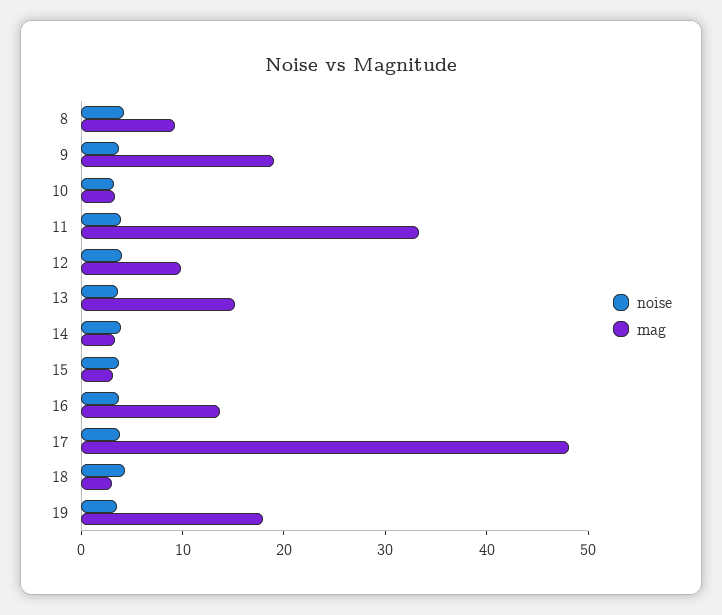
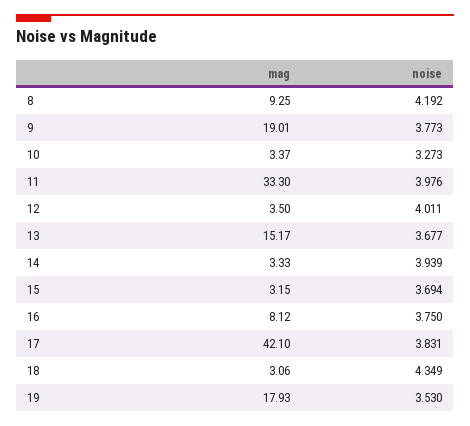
mag, 12: 10 -> 3.5
mag, 16: 14 -> 8.12
mag, 17: 48 -> 42.1

